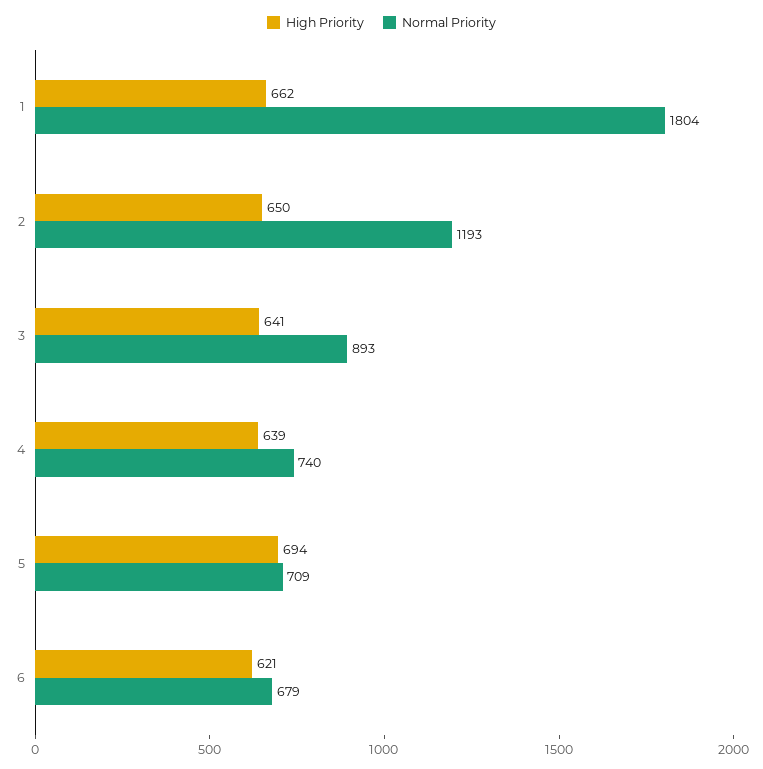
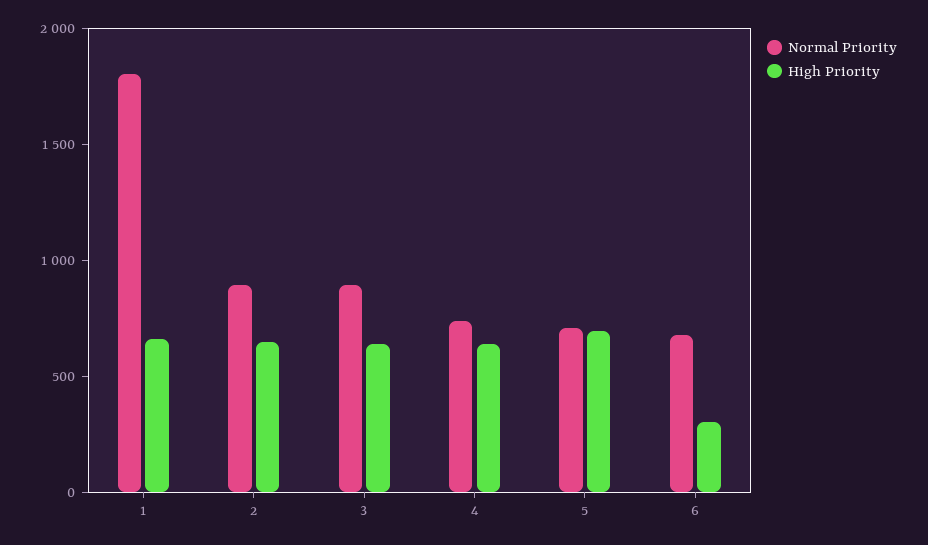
Normal Priority, 2: 1193 -> 900
High Priority, 6: 621 -> 300

